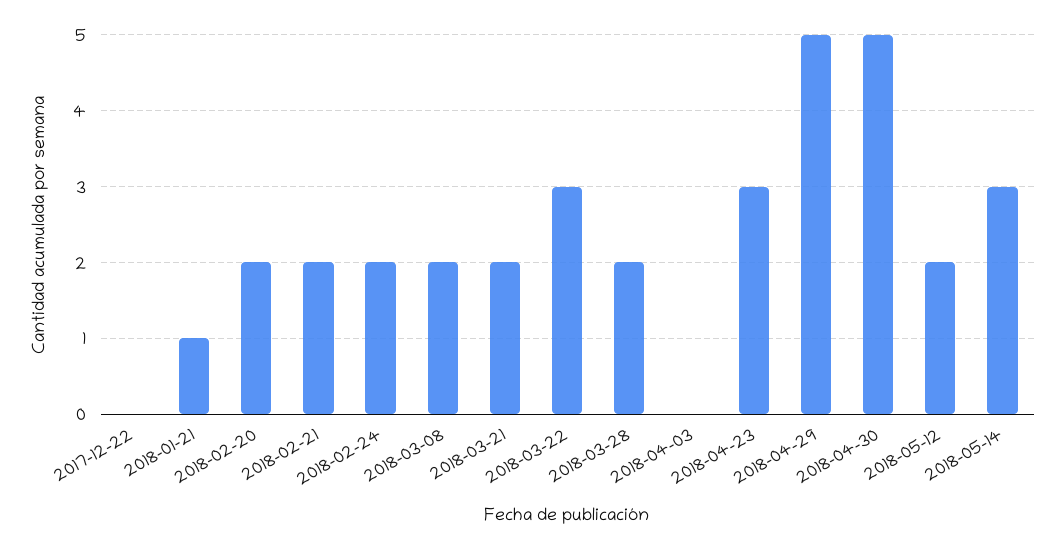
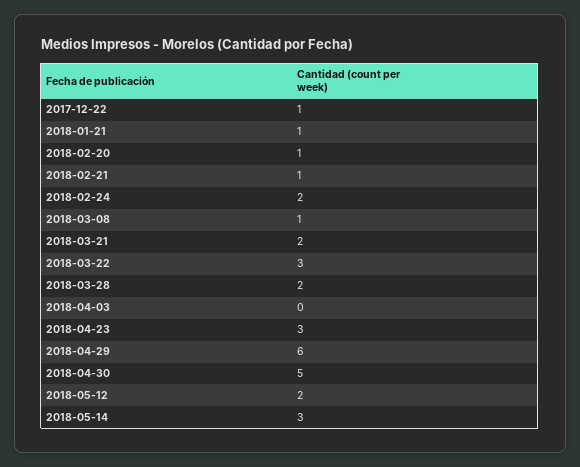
2017-12-22: 0 -> 1
2018-02-20: 2 -> 1
2018-02-21: 2 -> 1
2018-03-08: 2 -> 1
2018-04-29: 5 -> 6

